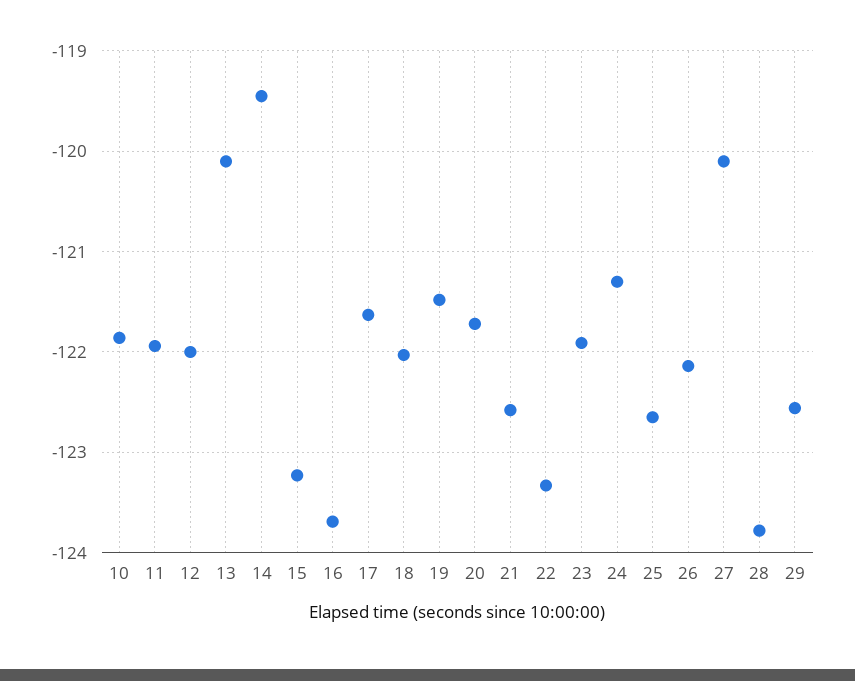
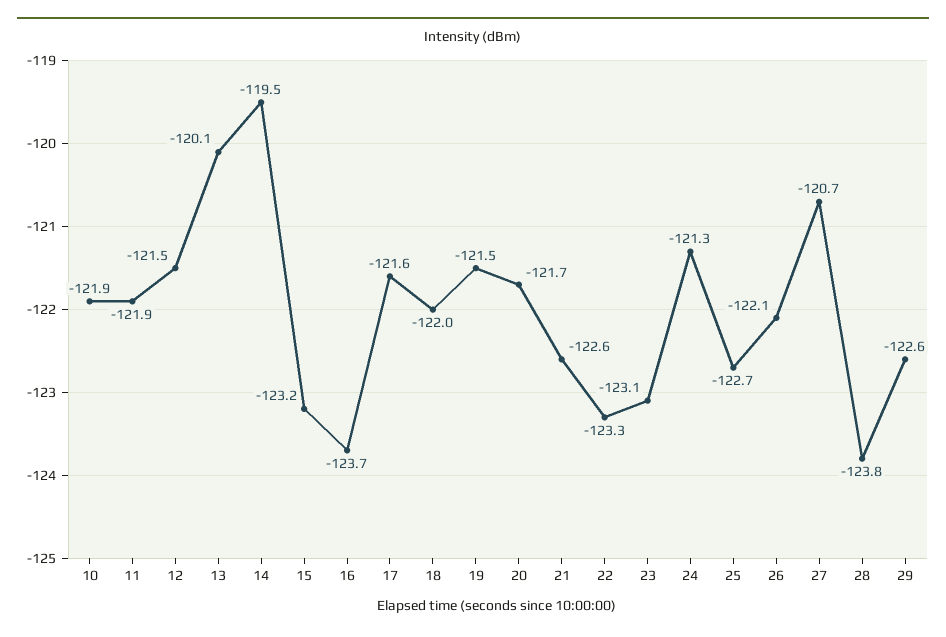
12: -122 -> -121.5
23: -121.9 -> -123.1
27: -120.1 -> -120.7

